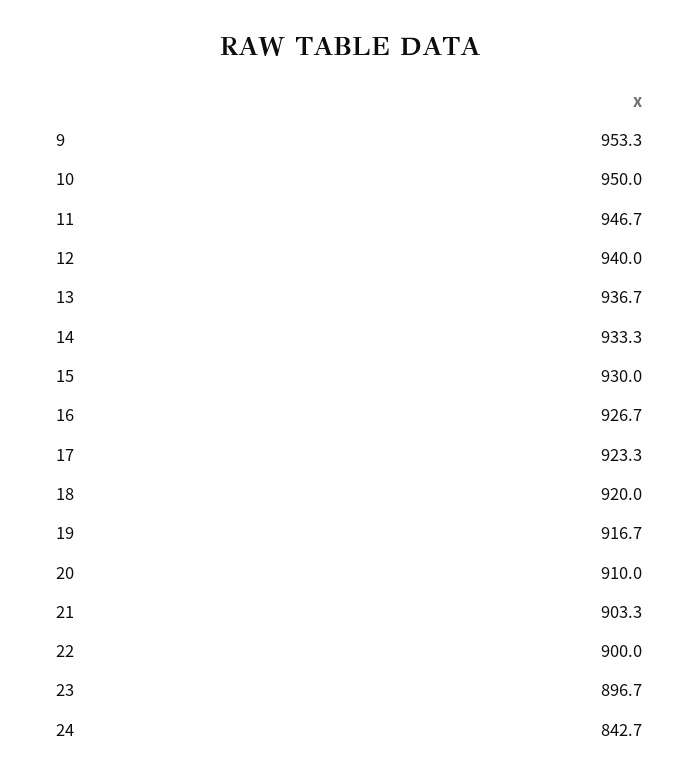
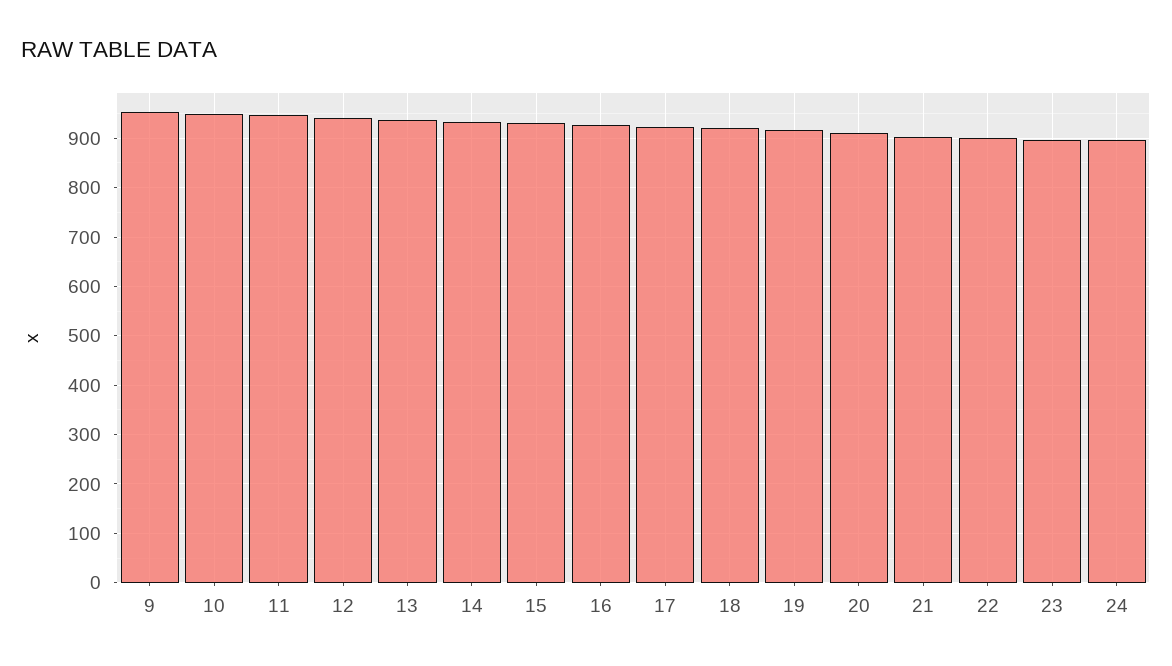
24: 842.7 -> 900

